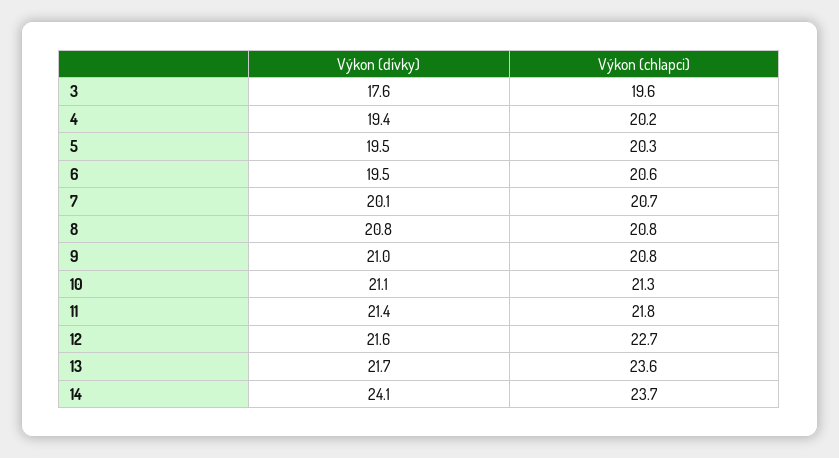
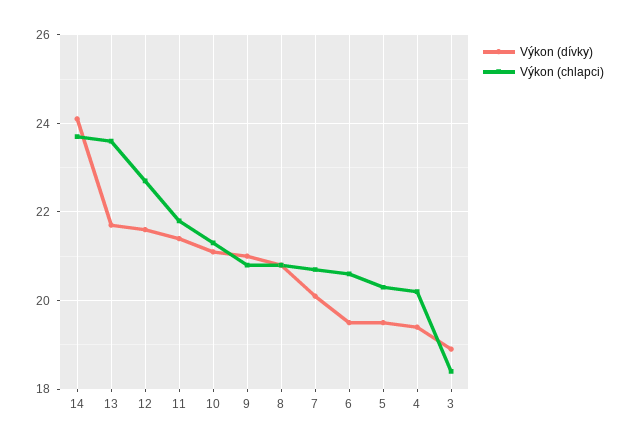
Výkon (dívky), 3: 17.6 -> 19
Výkon (chlapci), 3: 19.6 -> 18.5

